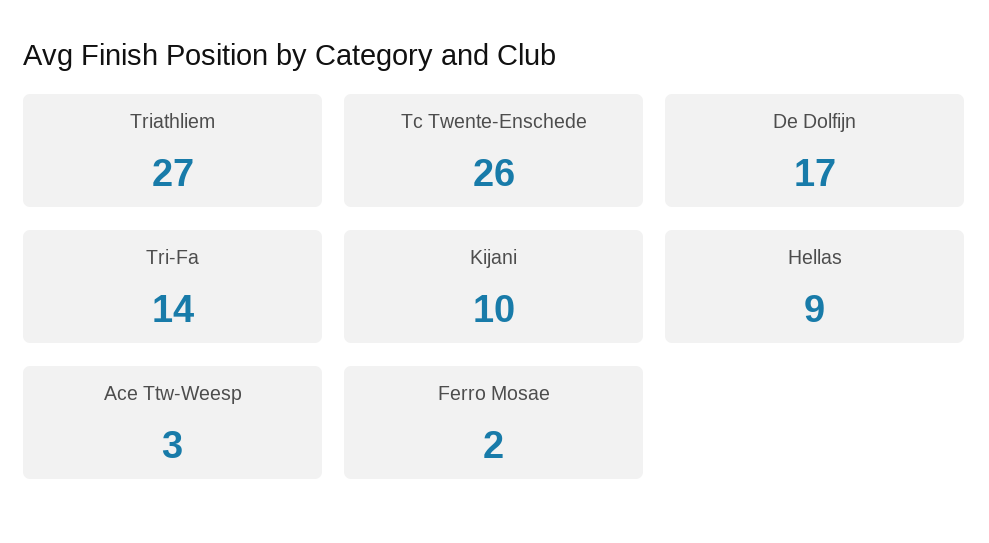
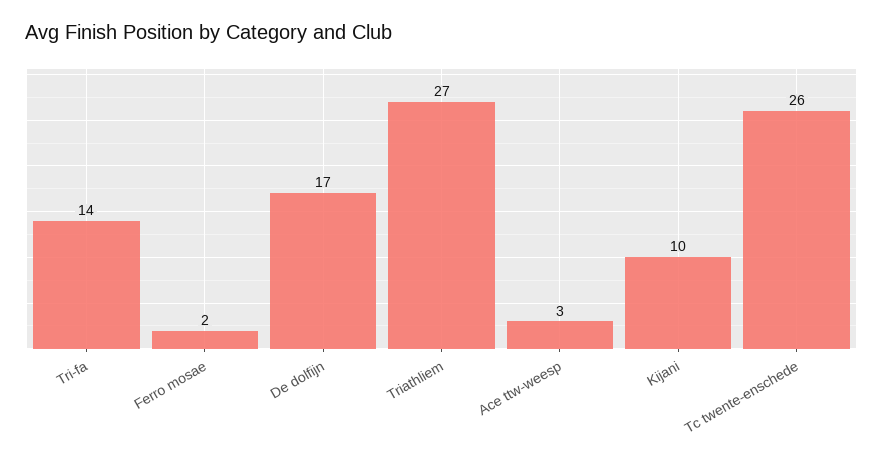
Hellas: 9 -> none

